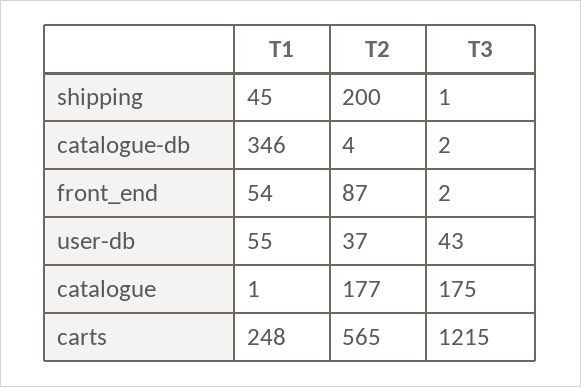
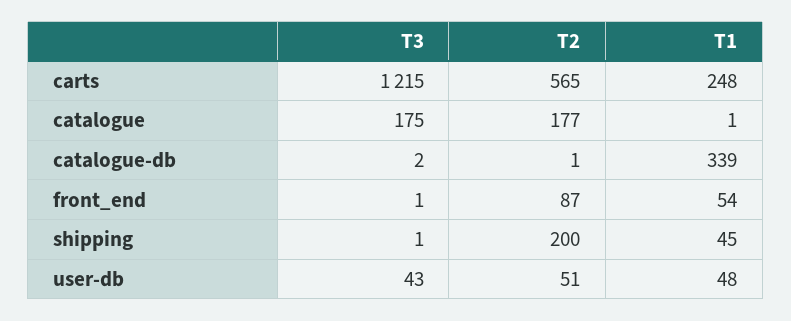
T1, catalogue-db: 346 -> 339
T2, catalogue-db: 4 -> 1
T3, front_end: 2 -> 1
T1, user-db: 55 -> 48
T2, user-db: 37 -> 51

